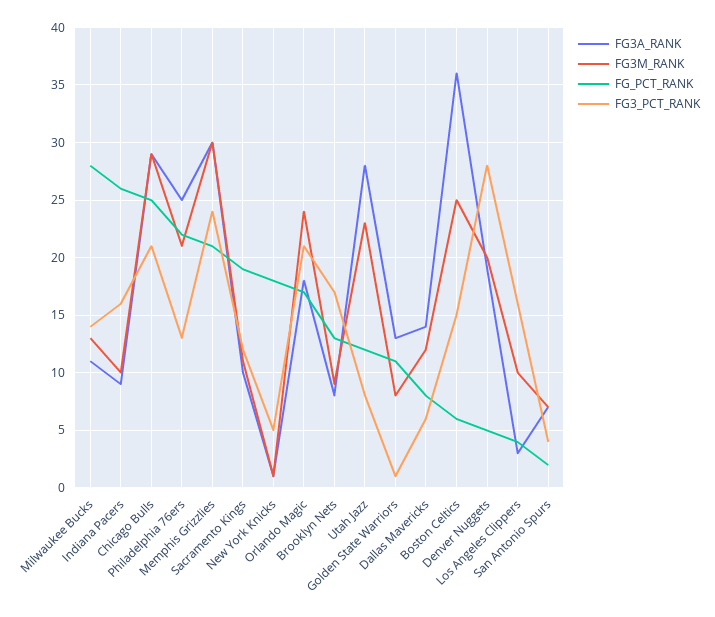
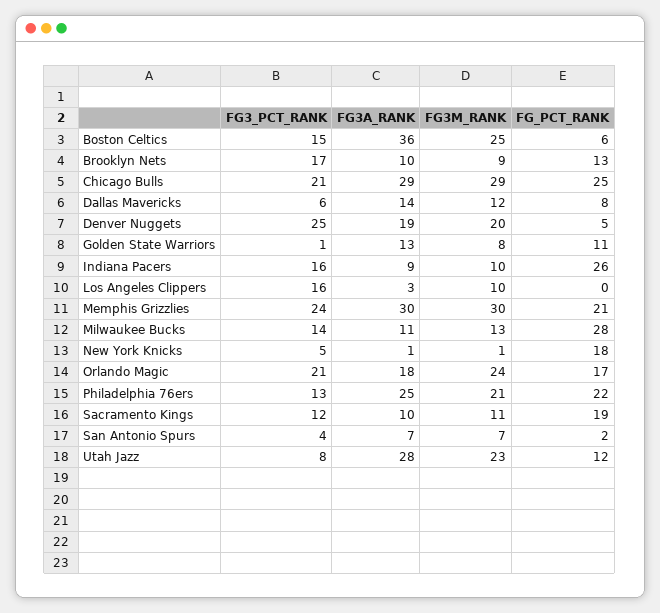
FG3A_RANK, Brooklyn Nets: 8 -> 10
FG3_PCT_RANK, Denver Nuggets: 28 -> 25
FG_PCT_RANK, Los Angeles Clippers: 4 -> 0

